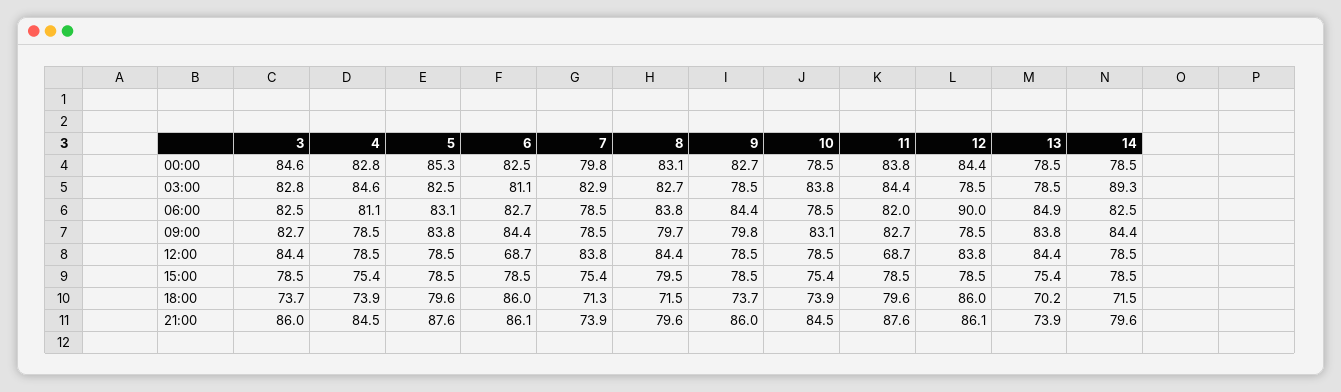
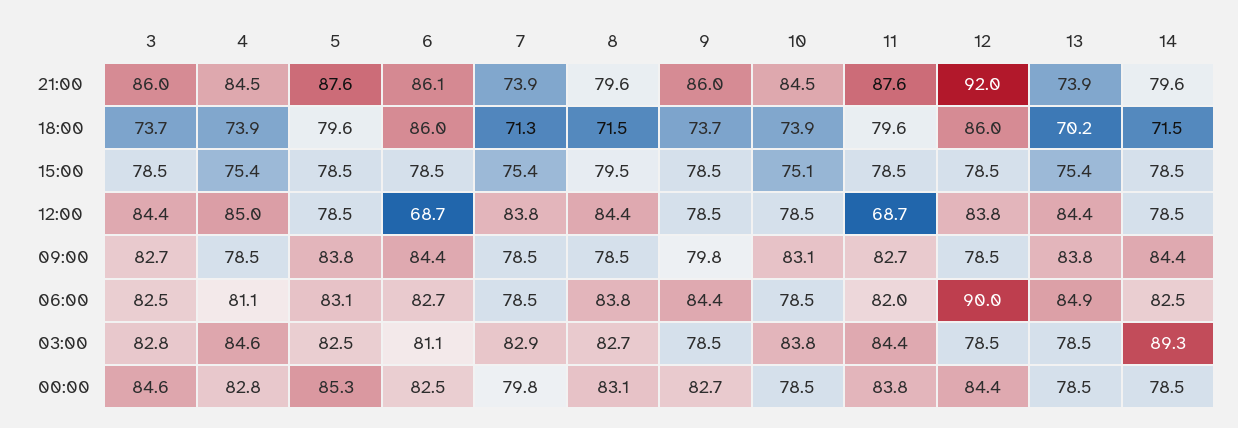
8, 09:00: 79.7 -> 78.5
4, 12:00: 78.5 -> 85
10, 15:00: 75.4 -> 75.1
12, 21:00: 86.1 -> 92

